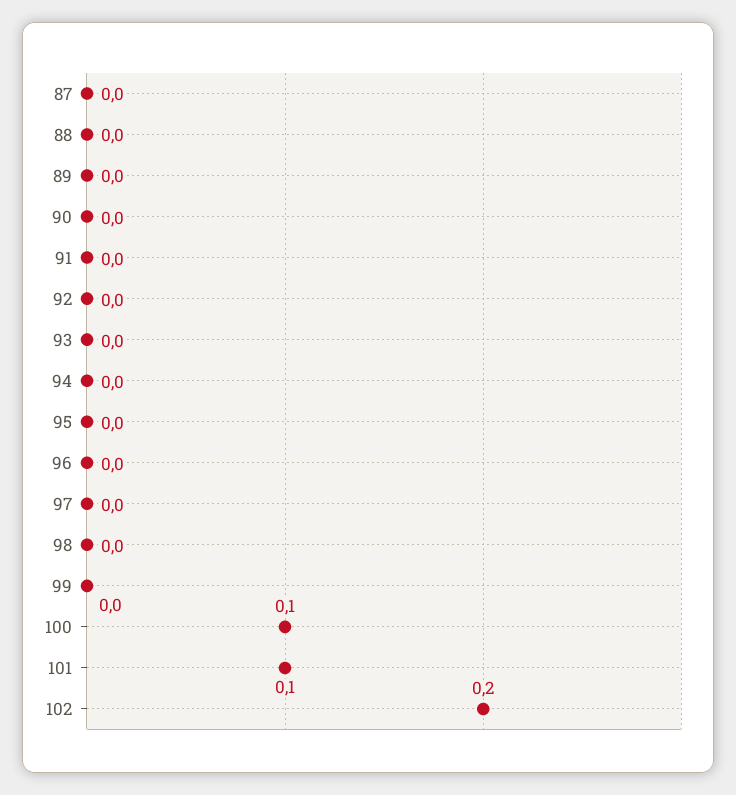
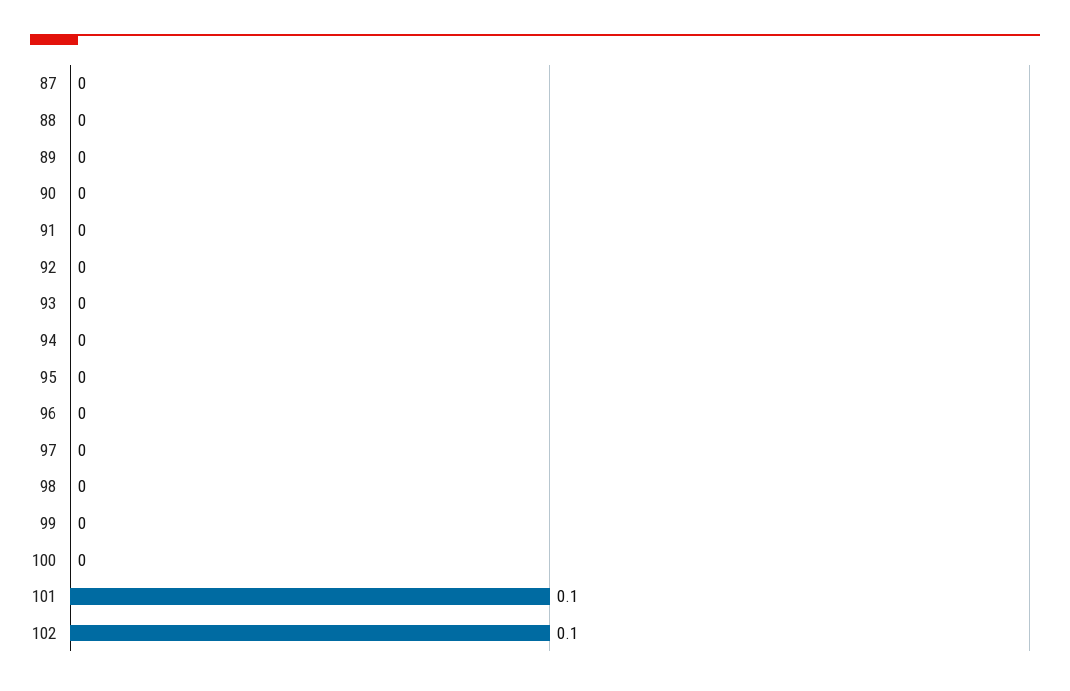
100: 0.1 -> 0
102: 0.2 -> 0.1

